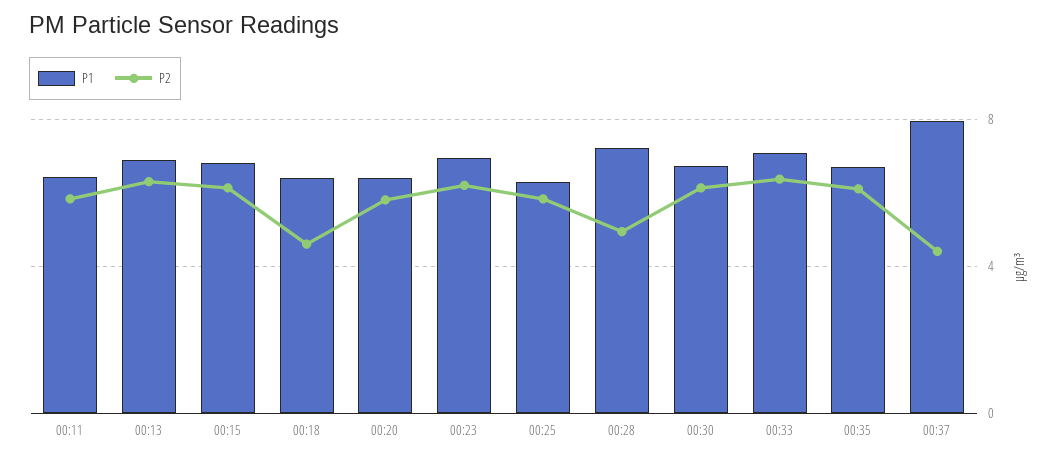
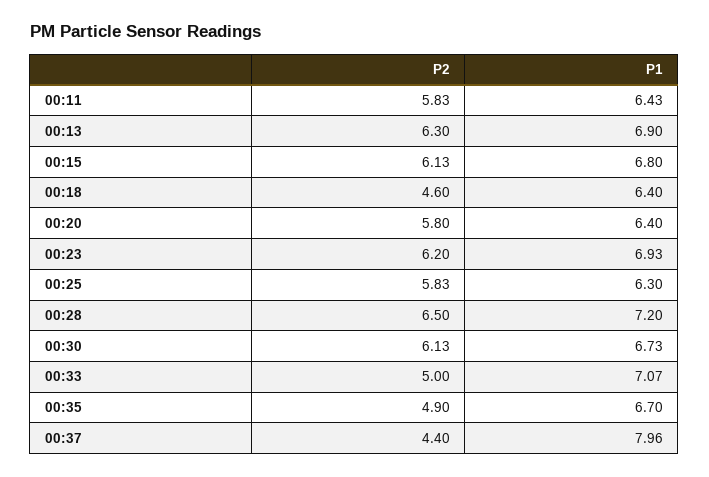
P2, 00:28: 5 -> 6.5
P2, 00:33: 6.5 -> 5
P2, 00:35: 6 -> 4.9

